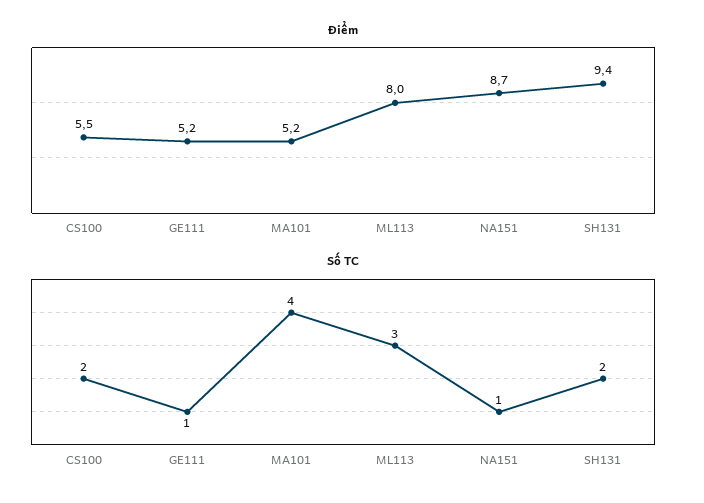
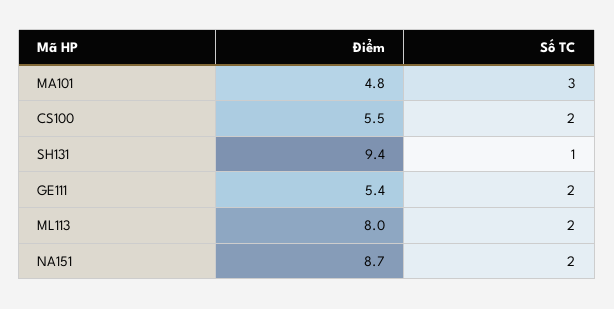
Điểm, GE111: 5.2 -> 5.4
Điểm, MA101: 5.2 -> 4.8
Số TC, GE111: 1 -> 2
Số TC, MA101: 4 -> 3
Số TC, ML113: 3 -> 2
Số TC, NA151: 1 -> 2
Số TC, SH131: 2 -> 1

